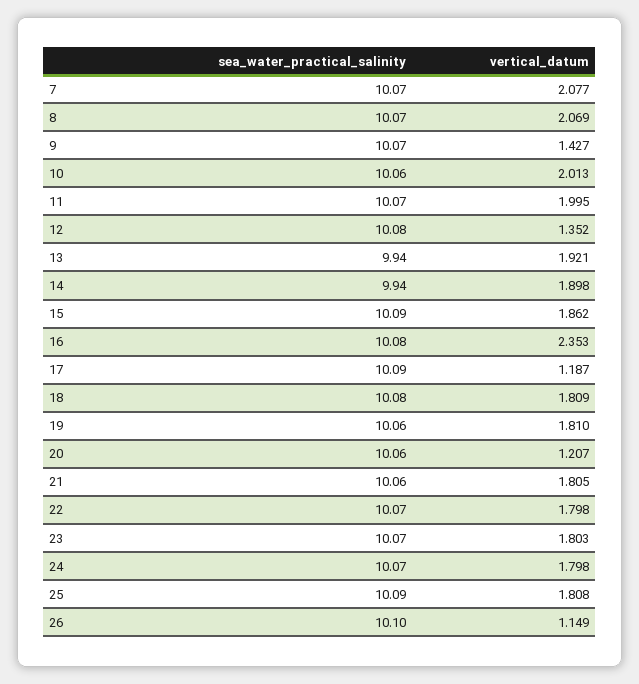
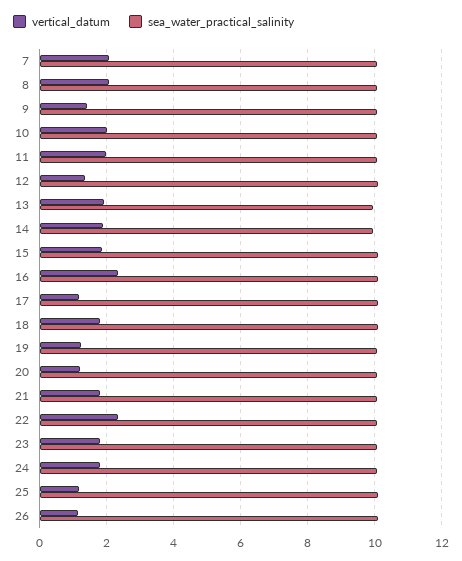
vertical_datum, 19: 1.81 -> 1.2
vertical_datum, 22: 1.798 -> 2.4
vertical_datum, 25: 1.808 -> 1.2

